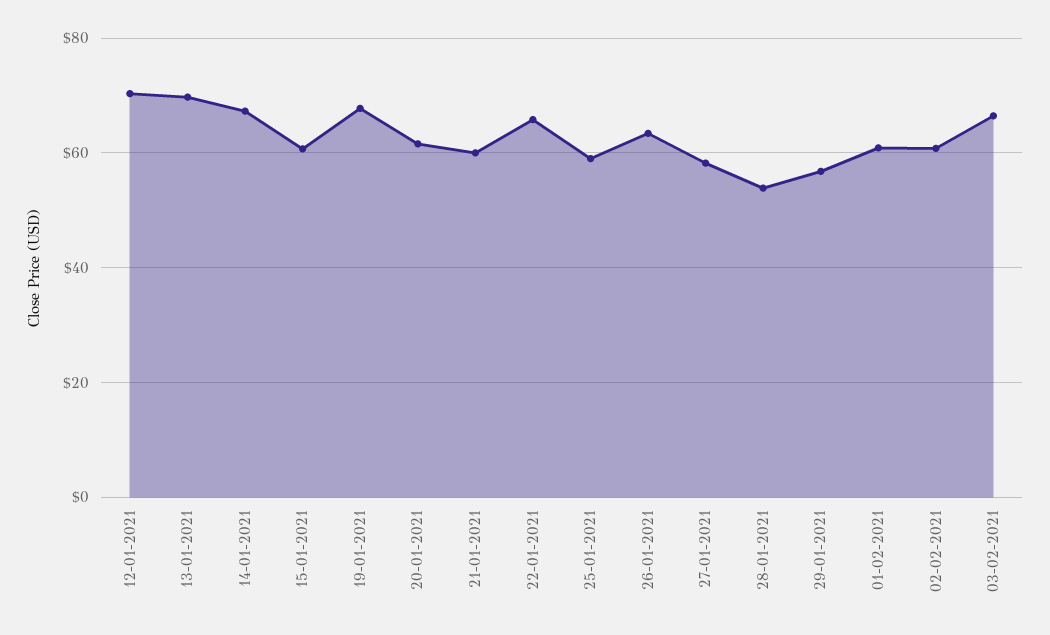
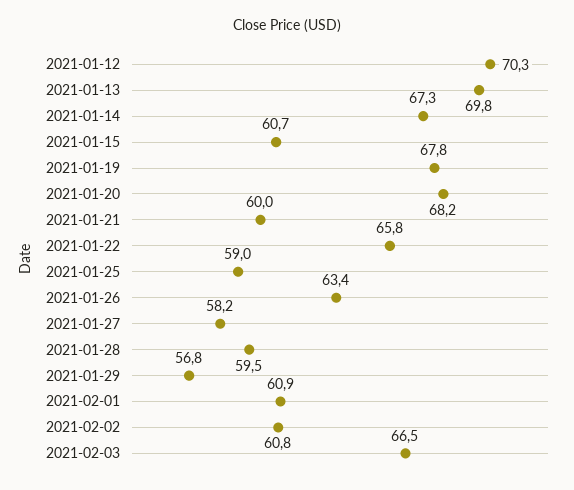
20-01-2021: 62 -> 68.2
28-01-2021: 54 -> 59.5

